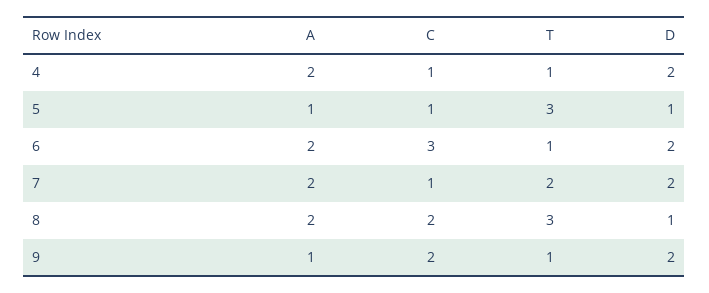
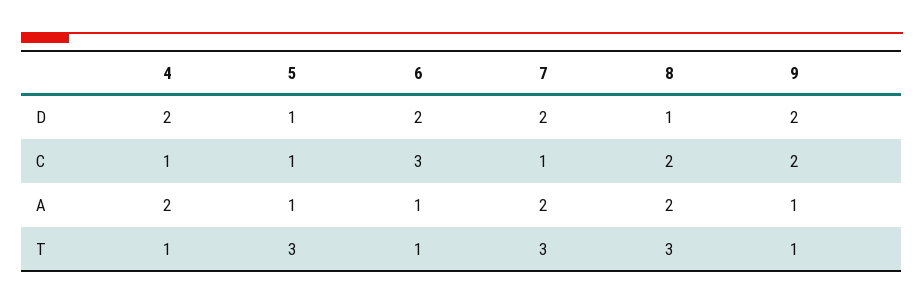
A, 6: 2 -> 1
T, 7: 2 -> 3

